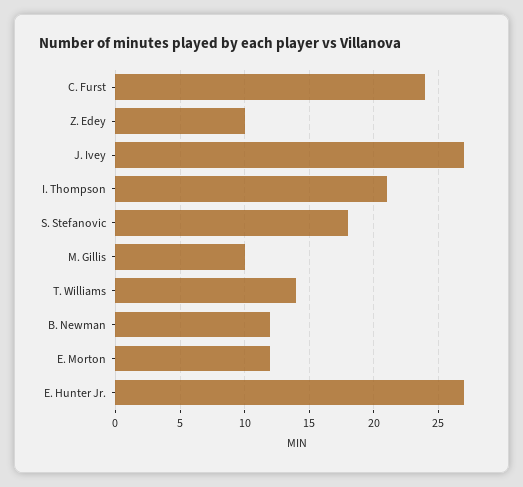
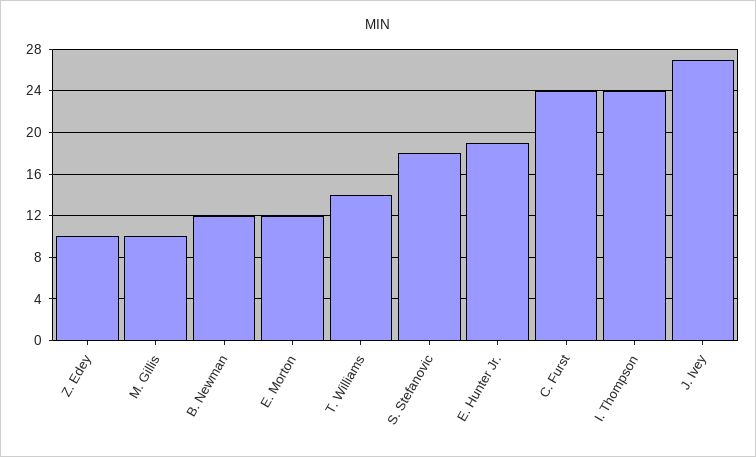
I. Thompson: 21 -> 24
E. Hunter Jr.: 27 -> 19

